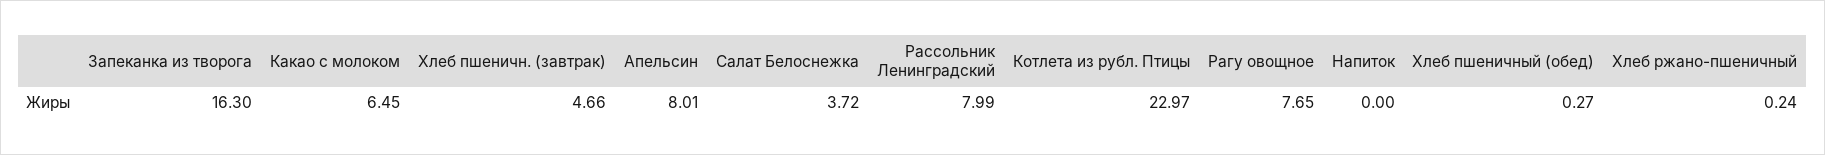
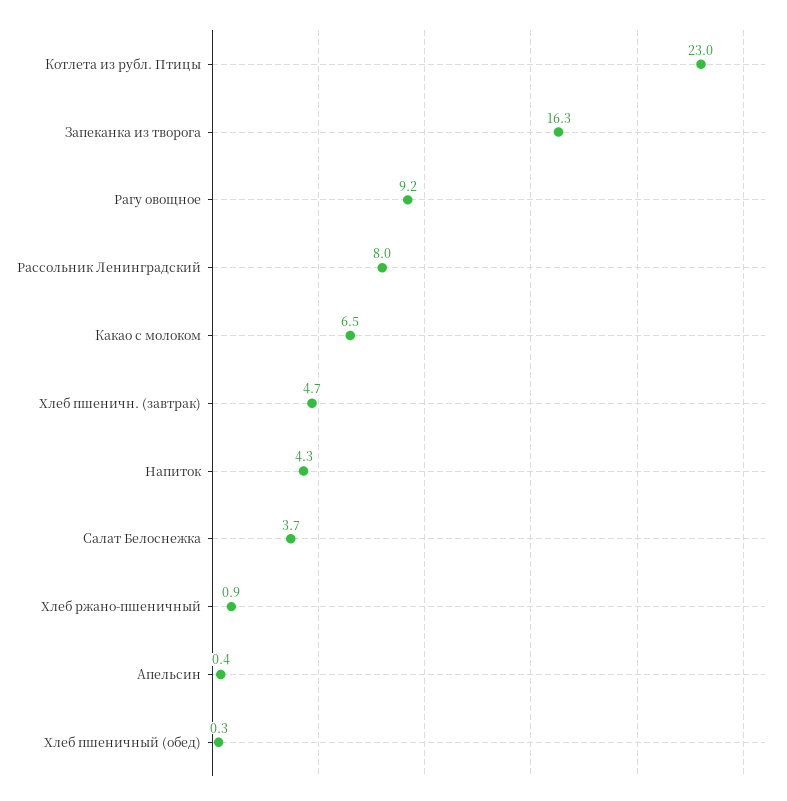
Апельсин: 8.01 -> 0.4
Рагу овощное: 7.65 -> 9.2
Напиток: 0 -> 4.3
Хлеб ржано-пшеничный: 0.24 -> 0.9

